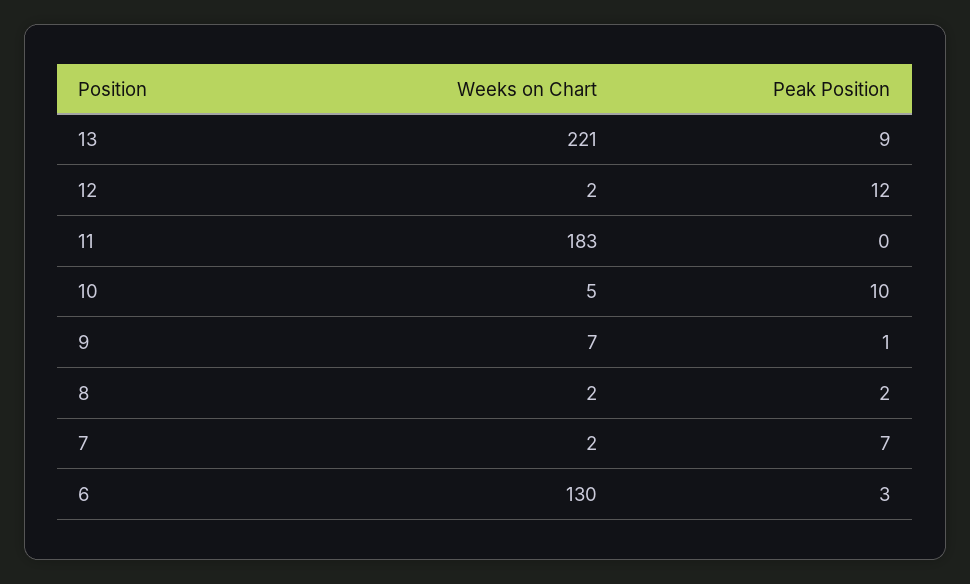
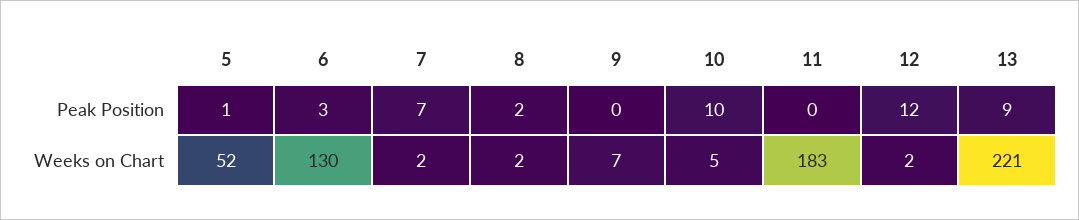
Peak Position, 9: 1 -> 0
Peak Position, 5: none -> 1
Weeks on Chart, 5: none -> 52

